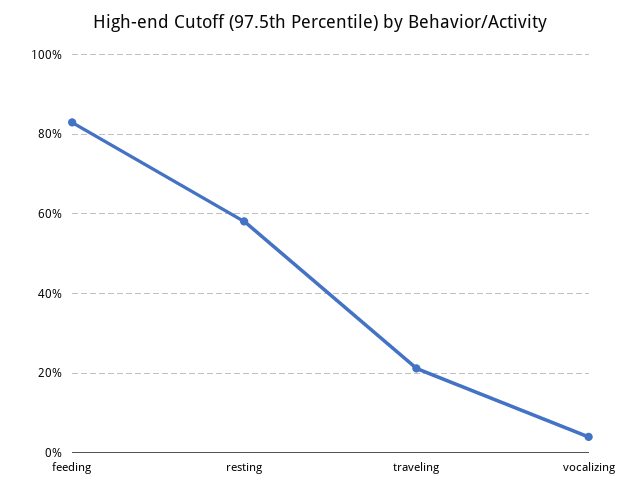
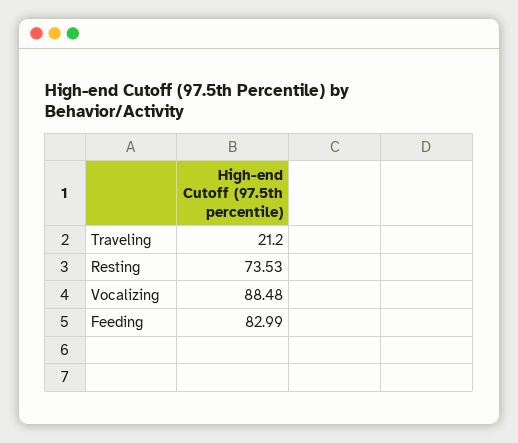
resting: 58 -> 73.53
vocalizing: 4 -> 88.48

